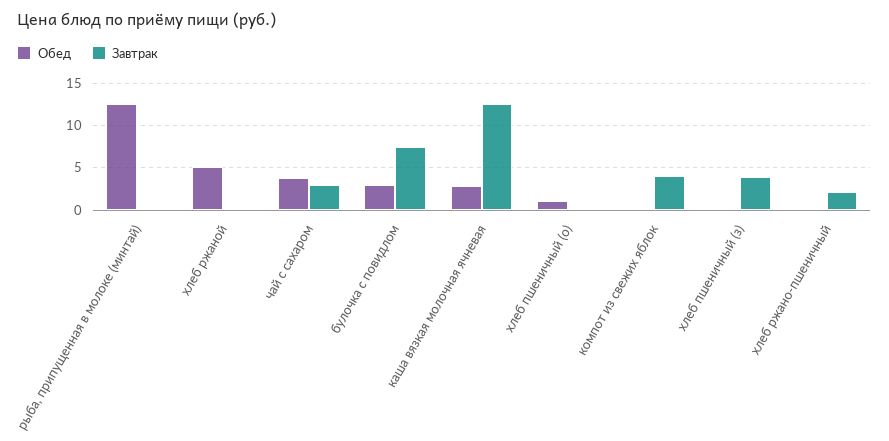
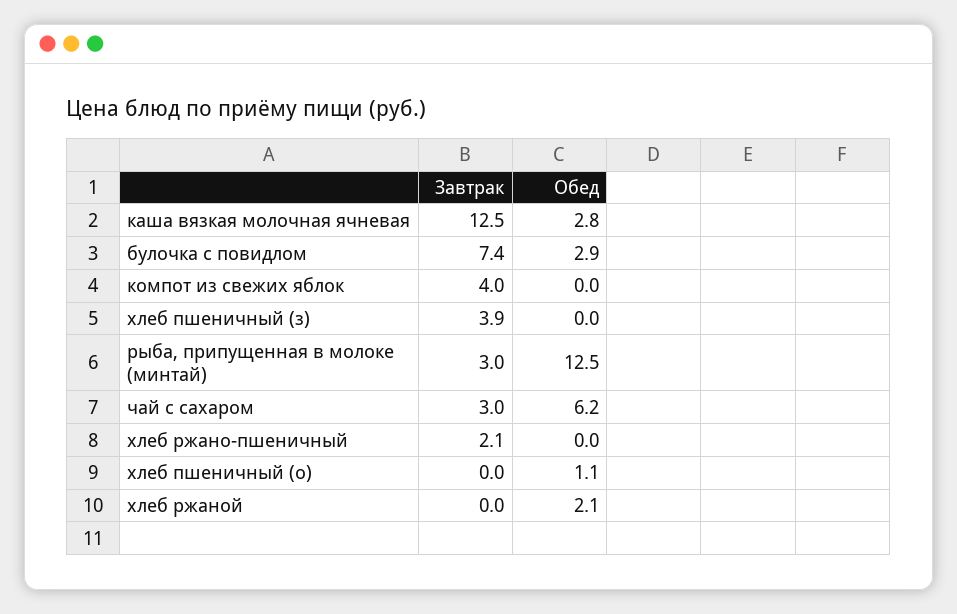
Завтрак, рыба, припущенная в молоке (минтай): 0 -> 3
Обед, хлеб ржаной: 5 -> 2.1
Обед, чай с сахаром: 4 -> 6.2

